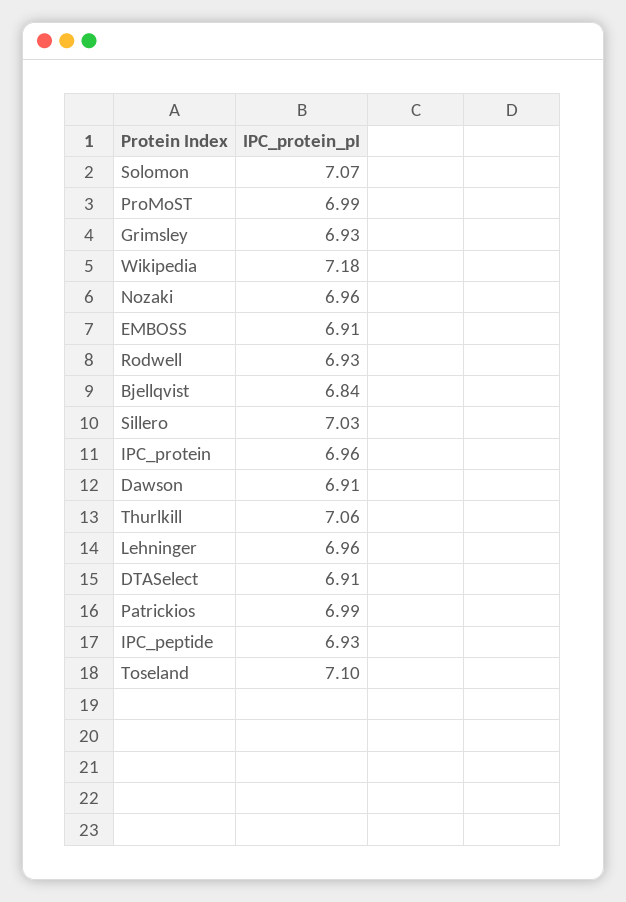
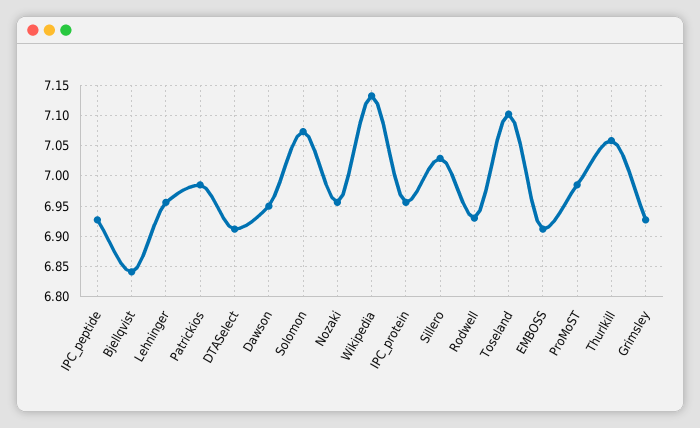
Wikipedia: 7.18 -> 7.13
Dawson: 6.91 -> 6.95

